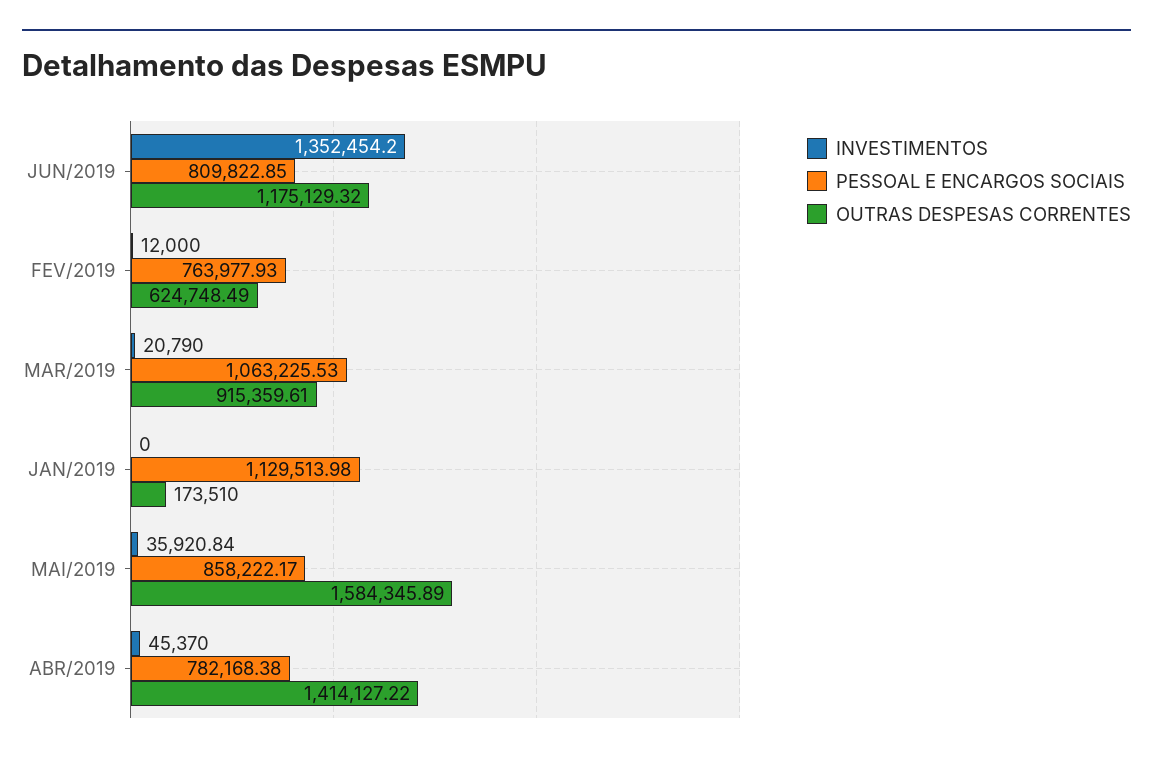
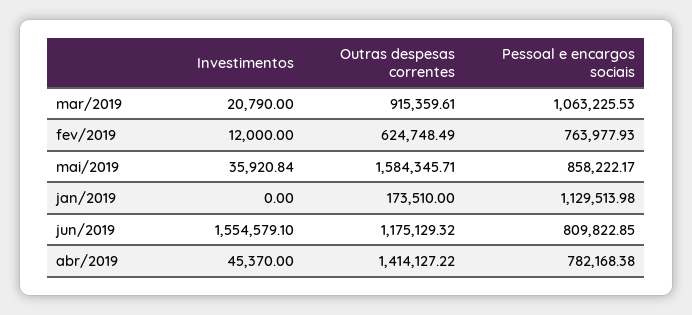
INVESTIMENTOS, JUN/2019: 1352454.2 -> 1554579.1
OUTRAS DESPESAS CORRENTES, MAI/2019: 1584345.89 -> 1584345.71

